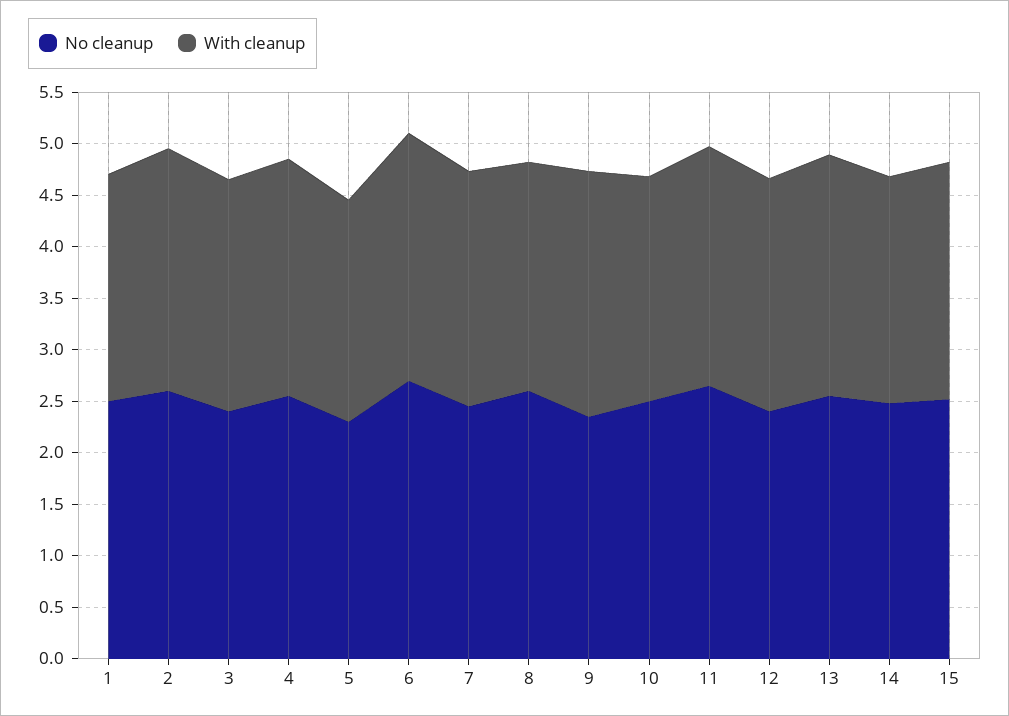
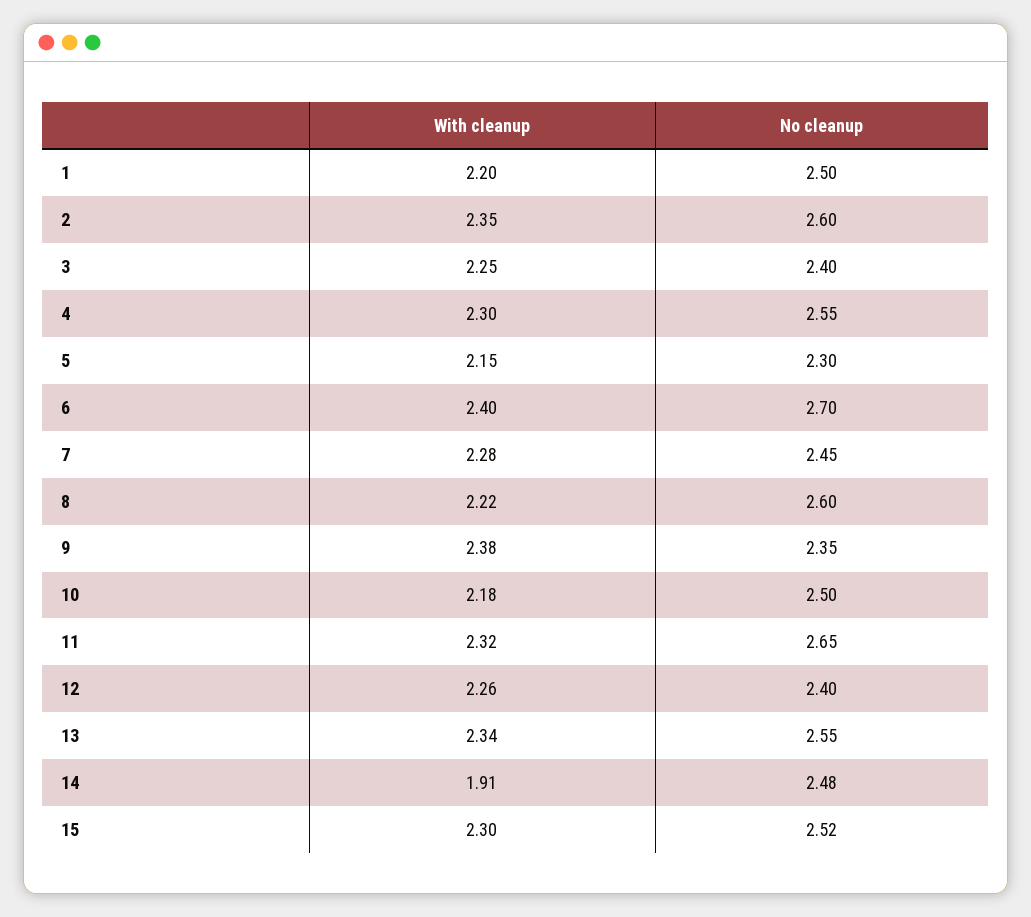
With cleanup, 14: 2.2 -> 1.91

